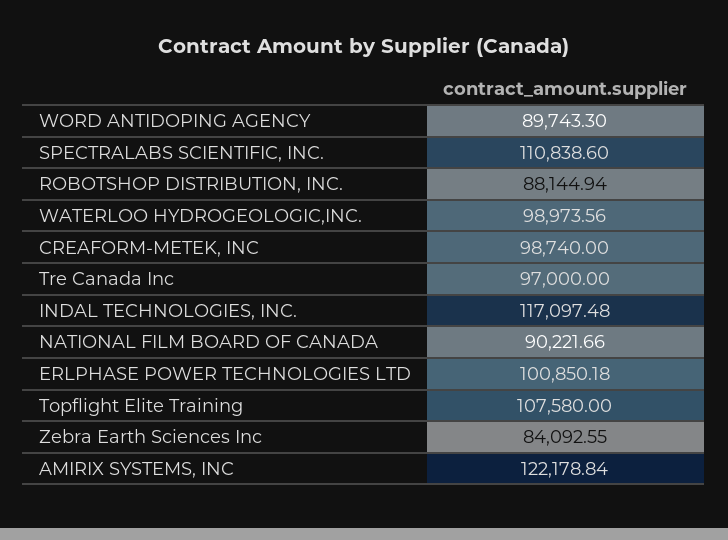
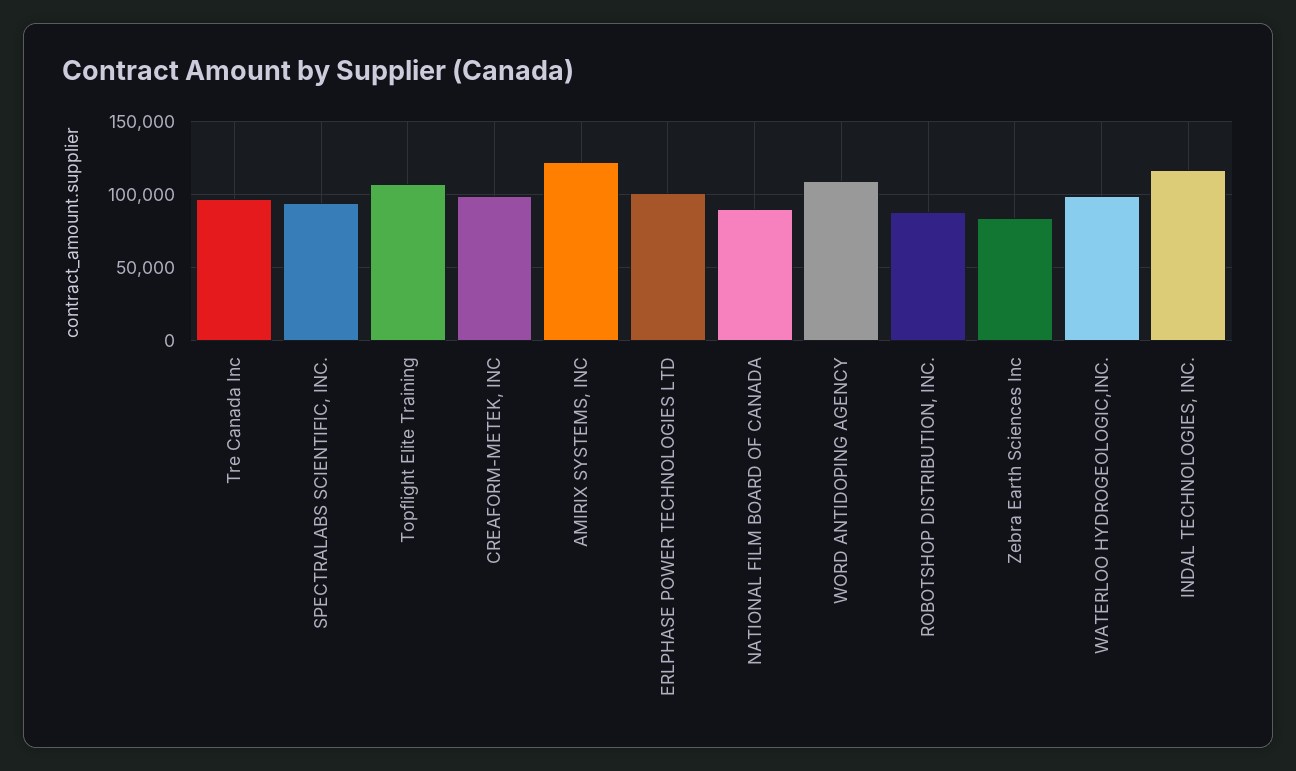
WORD ANTIDOPING AGENCY: 89743.3 -> 110000
SPECTRALABS SCIENTIFIC, INC.: 110838.6 -> 95000

